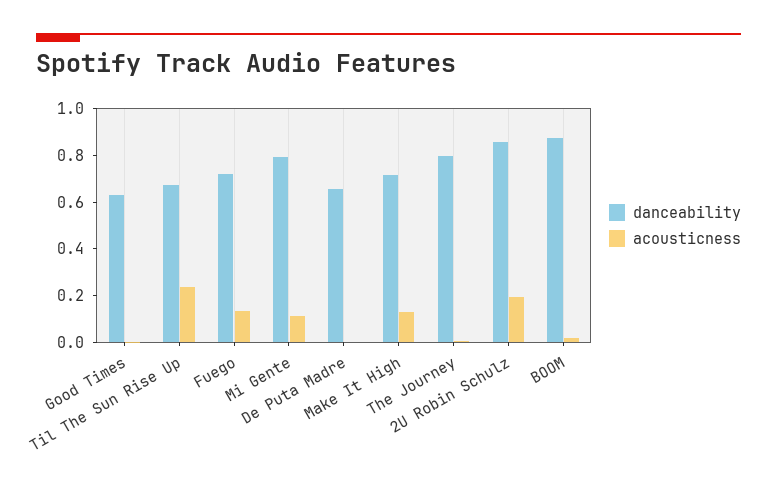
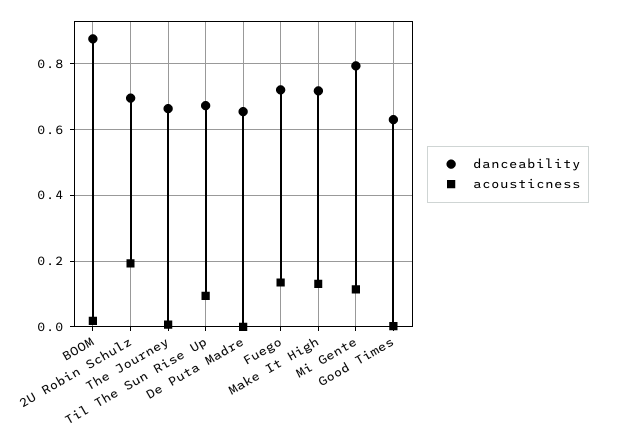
acousticness, Til The Sun Rise Up: 0.25 -> 0.1
danceability, The Journey: 0.8 -> 0.66
danceability, 2U Robin Schulz: 0.85 -> 0.7

